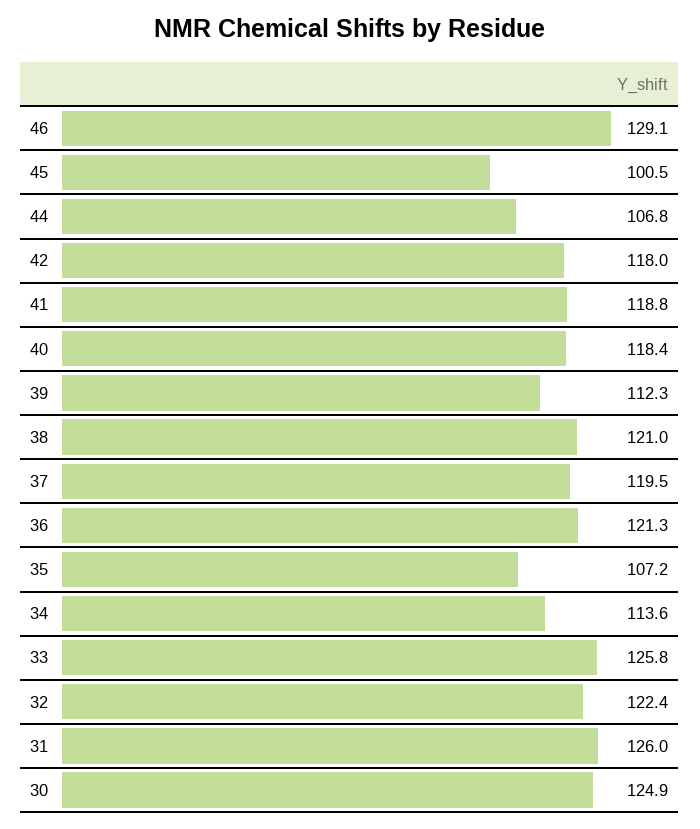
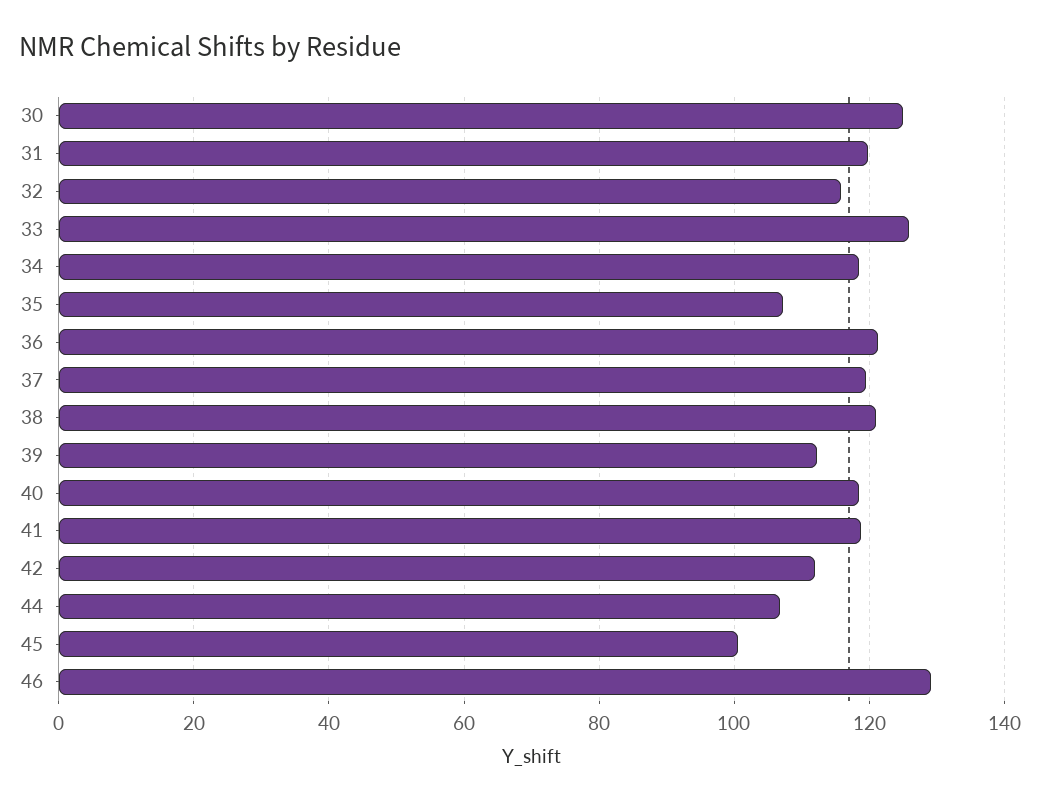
42: 118 -> 112
34: 113.6 -> 118
32: 122.4 -> 116
31: 126 -> 120

